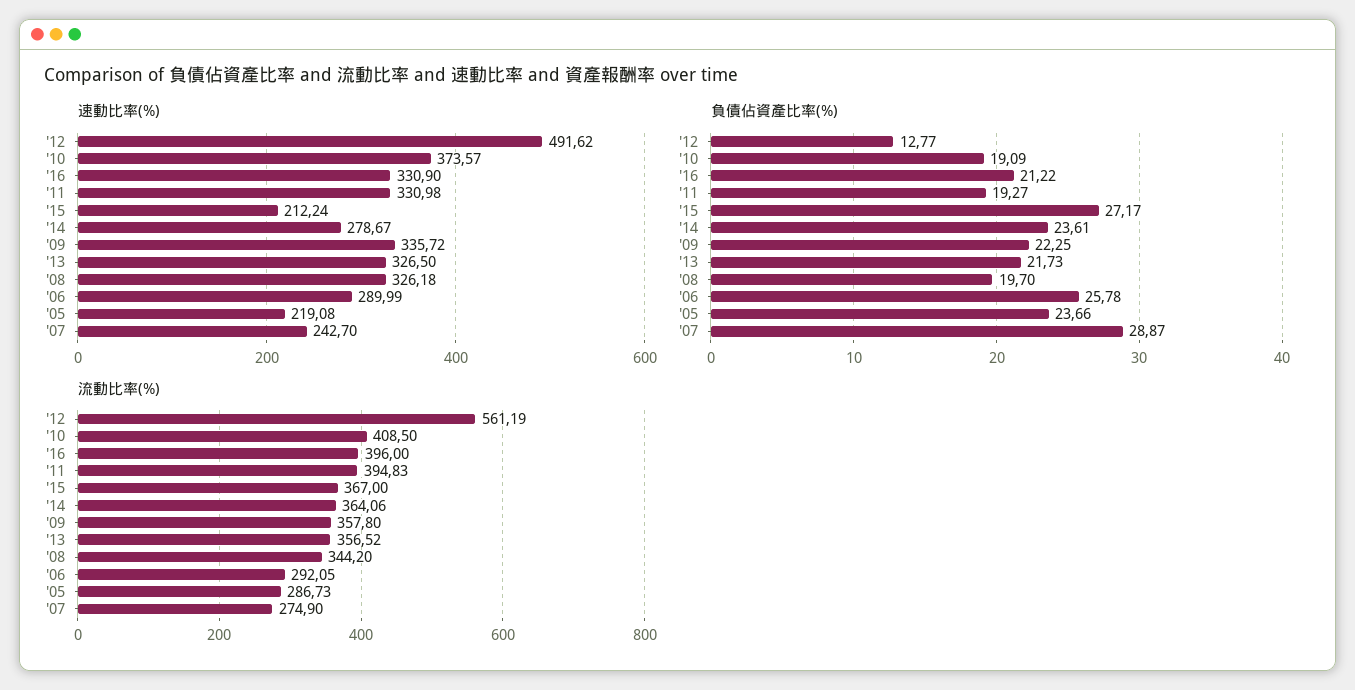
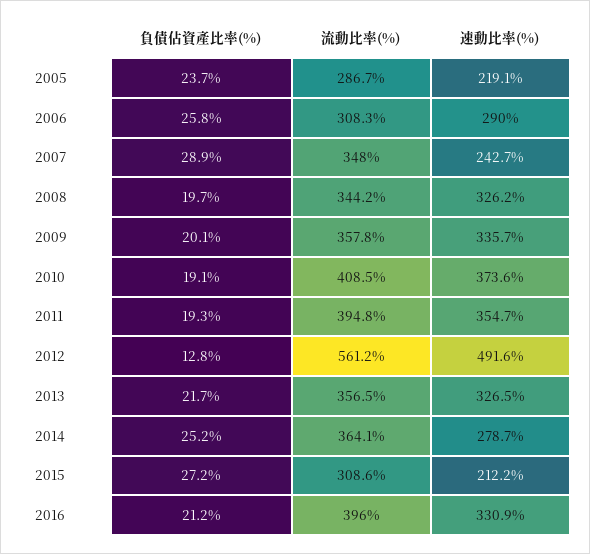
速動比率(%), '11: 330.98 -> 354.7
負債佔資產比率(%), '14: 23.61 -> 25.2
負債佔資產比率(%), '09: 22.25 -> 20.1
流動比率(%), '15: 367 -> 308.6
流動比率(%), '06: 292.05 -> 308.3
流動比率(%), '07: 274.9 -> 348

